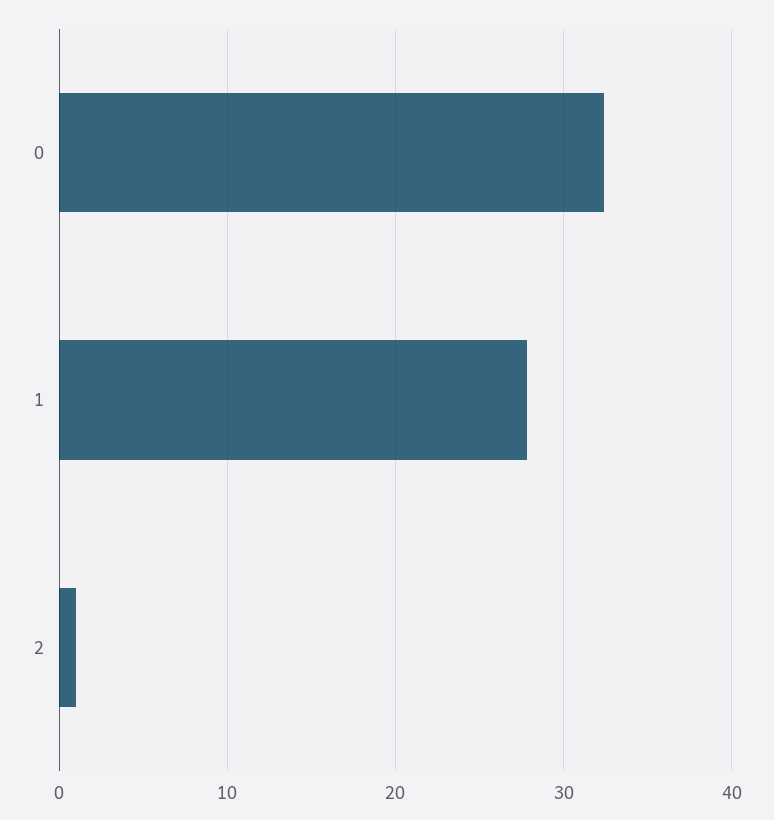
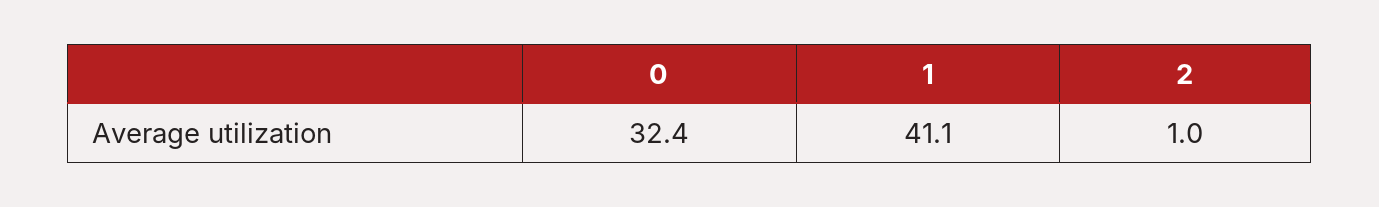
1: 28 -> 41.1

